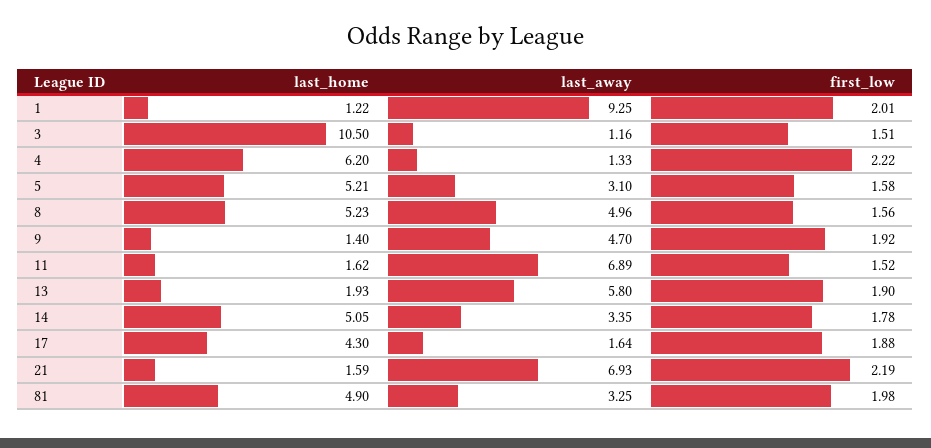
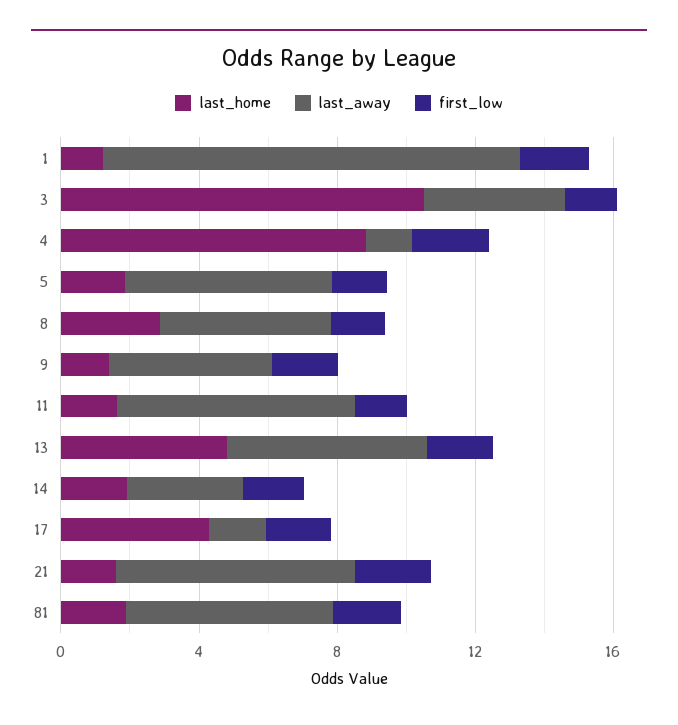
last_away, 1: 9.25 -> 12
last_away, 3: 1.16 -> 4
last_home, 4: 6.2 -> 9
last_home, 5: 5.21 -> 2
last_away, 5: 3.1 -> 6
last_home, 8: 5.23 -> 3
last_home, 13: 1.93 -> 5
last_home, 14: 5.05 -> 2
last_home, 81: 4.9 -> 2
last_away, 81: 3.25 -> 6

